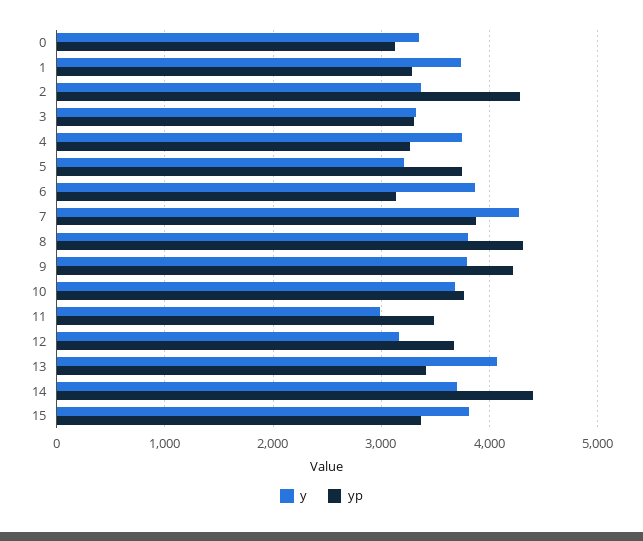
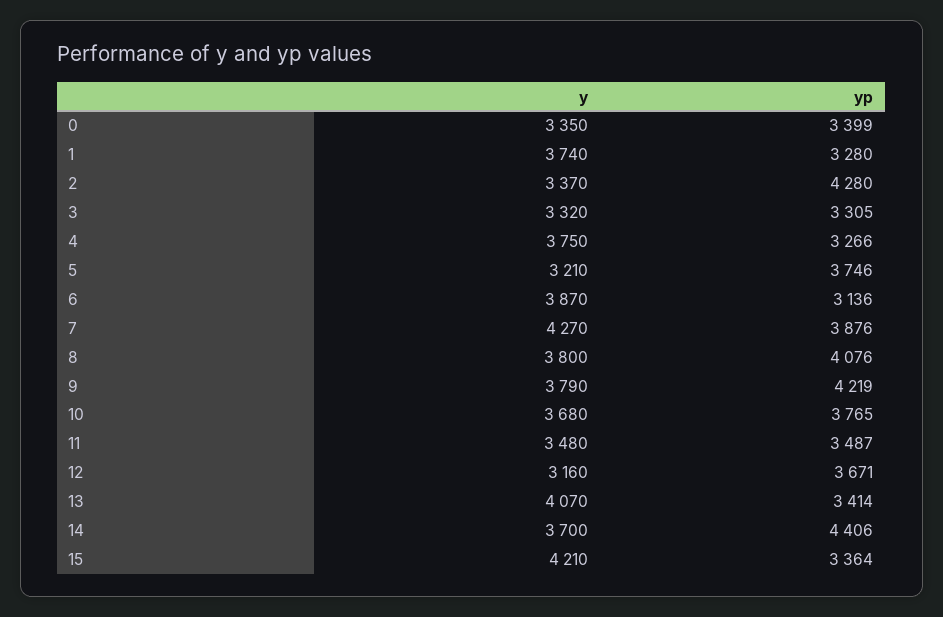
yp, 0: 3100 -> 3399
yp, 8: 4300 -> 4076
y, 11: 3000 -> 3480
y, 15: 3800 -> 4210

